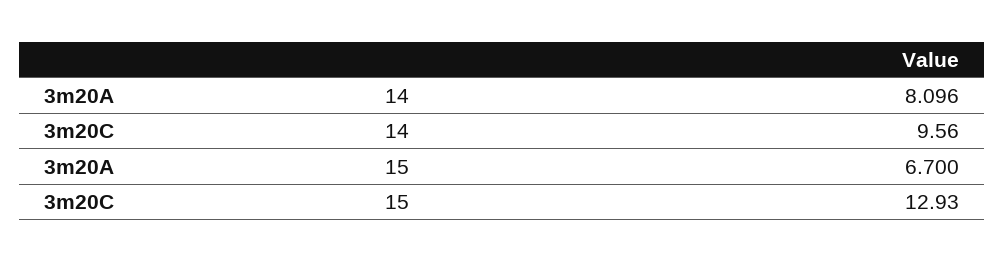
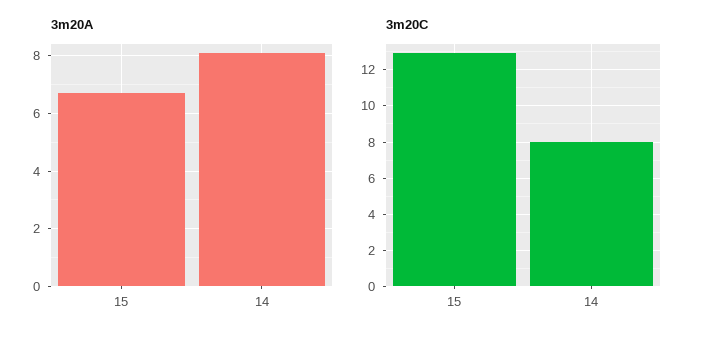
3m20C, 14: 9.56 -> 8

